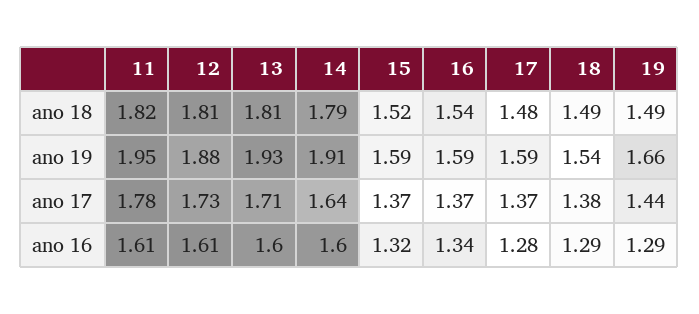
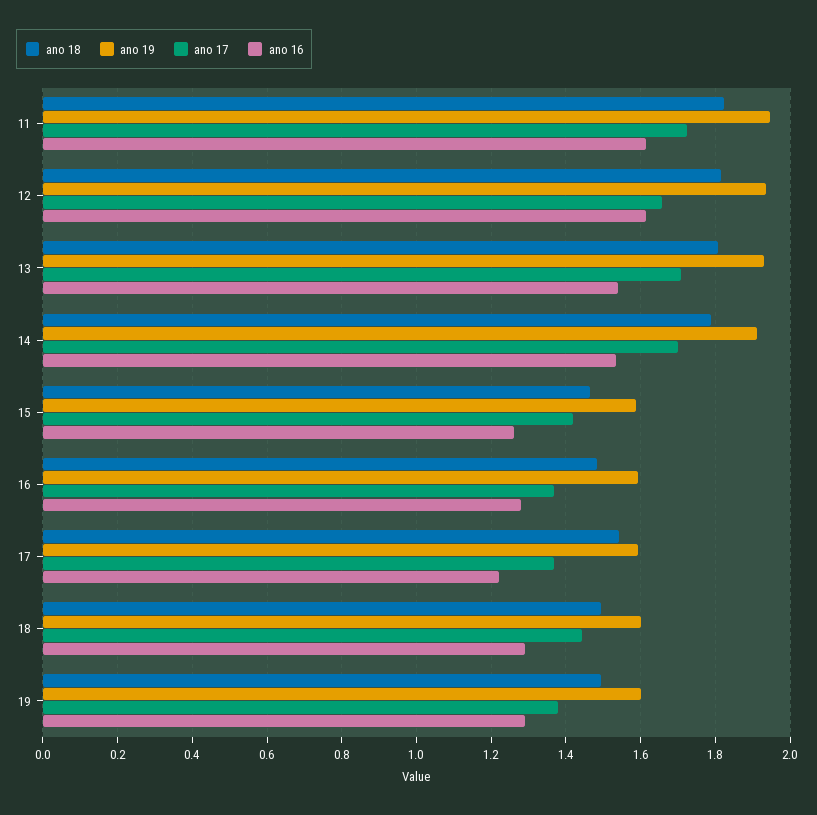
ano 18, 15: 1.52 -> 1.46
ano 18, 16: 1.54 -> 1.48
ano 18, 17: 1.48 -> 1.54
ano 19, 12: 1.88 -> 1.94
ano 19, 18: 1.54 -> 1.6
ano 19, 19: 1.66 -> 1.6
ano 17, 11: 1.78 -> 1.72
ano 17, 12: 1.73 -> 1.66
ano 17, 14: 1.64 -> 1.7
ano 17, 15: 1.37 -> 1.42
ano 17, 18: 1.38 -> 1.44
ano 17, 19: 1.44 -> 1.38
ano 16, 13: 1.6 -> 1.54
ano 16, 14: 1.6 -> 1.54
ano 16, 15: 1.32 -> 1.26
ano 16, 16: 1.34 -> 1.28
ano 16, 17: 1.28 -> 1.22

